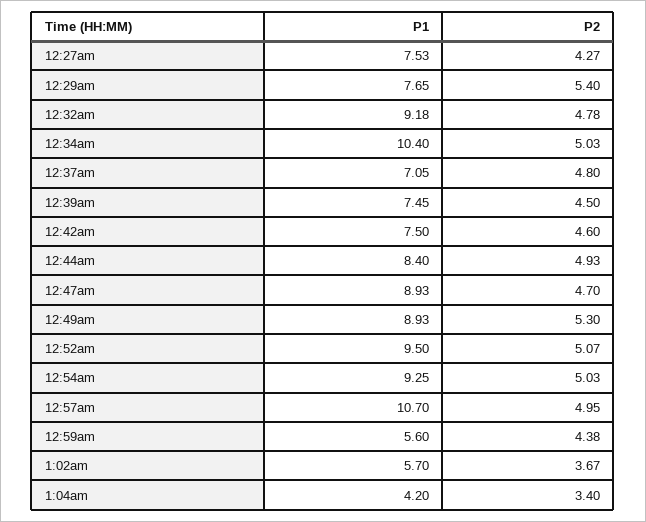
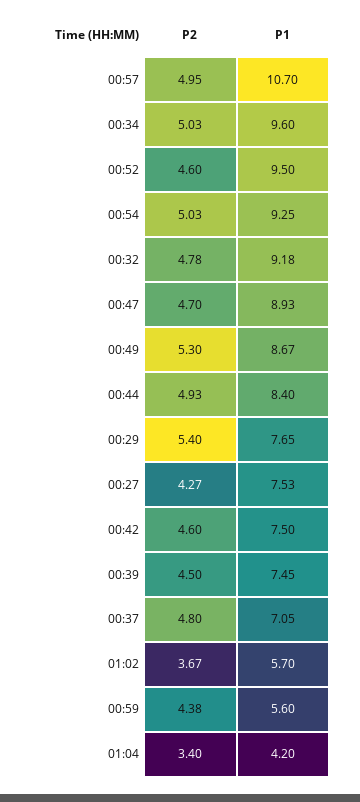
P1, 12:34am: 10.4 -> 9.6
P1, 12:49am: 8.93 -> 8.67
P2, 12:52am: 5.07 -> 4.6

